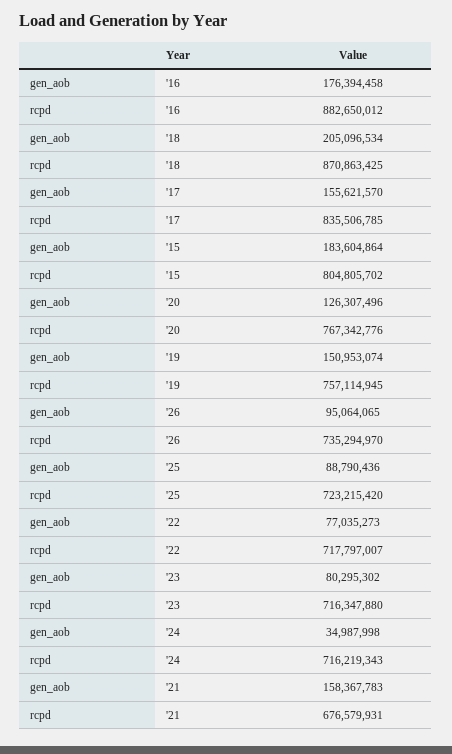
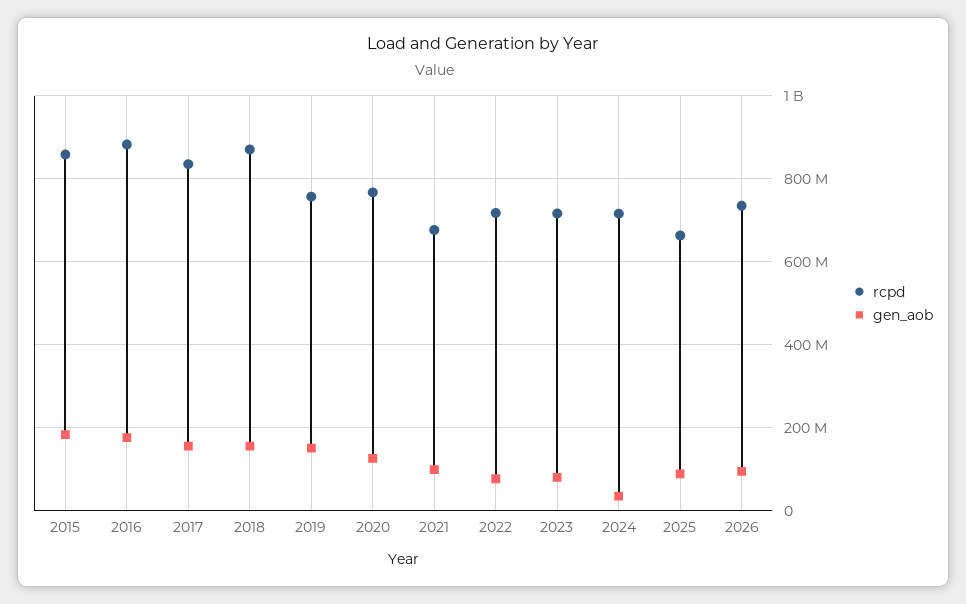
gen_aob, '18: 205096534 -> 160000000
rcpd, '15: 804805702 -> 860000000
rcpd, '25: 723215420 -> 660000000
gen_aob, '21: 158367783 -> 100000000

